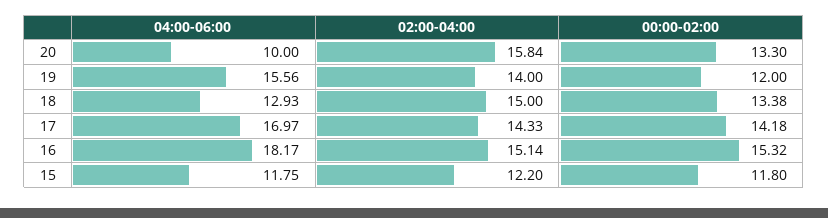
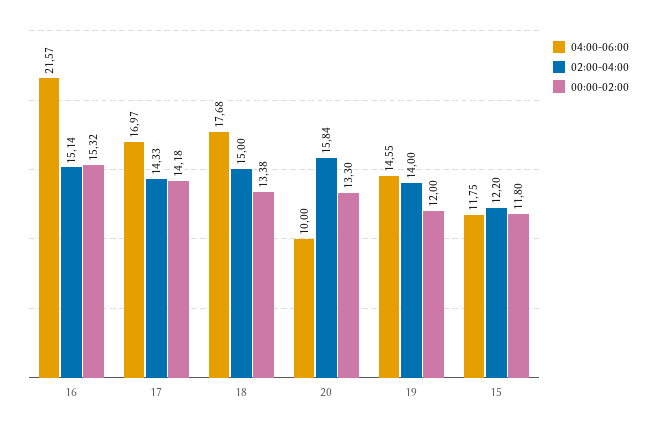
04:00-06:00, 19: 15.56 -> 14.55
04:00-06:00, 18: 12.93 -> 17.68
04:00-06:00, 16: 18.17 -> 21.57

